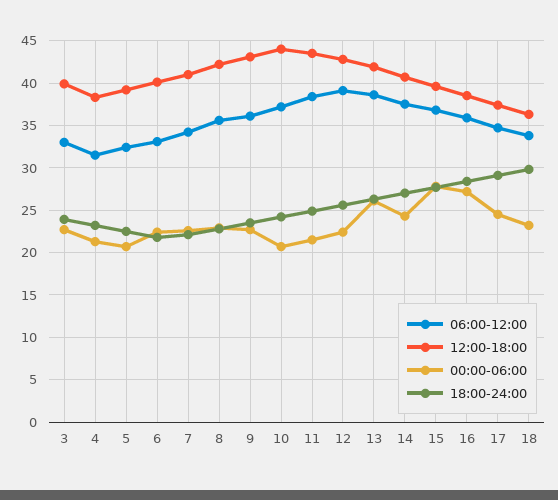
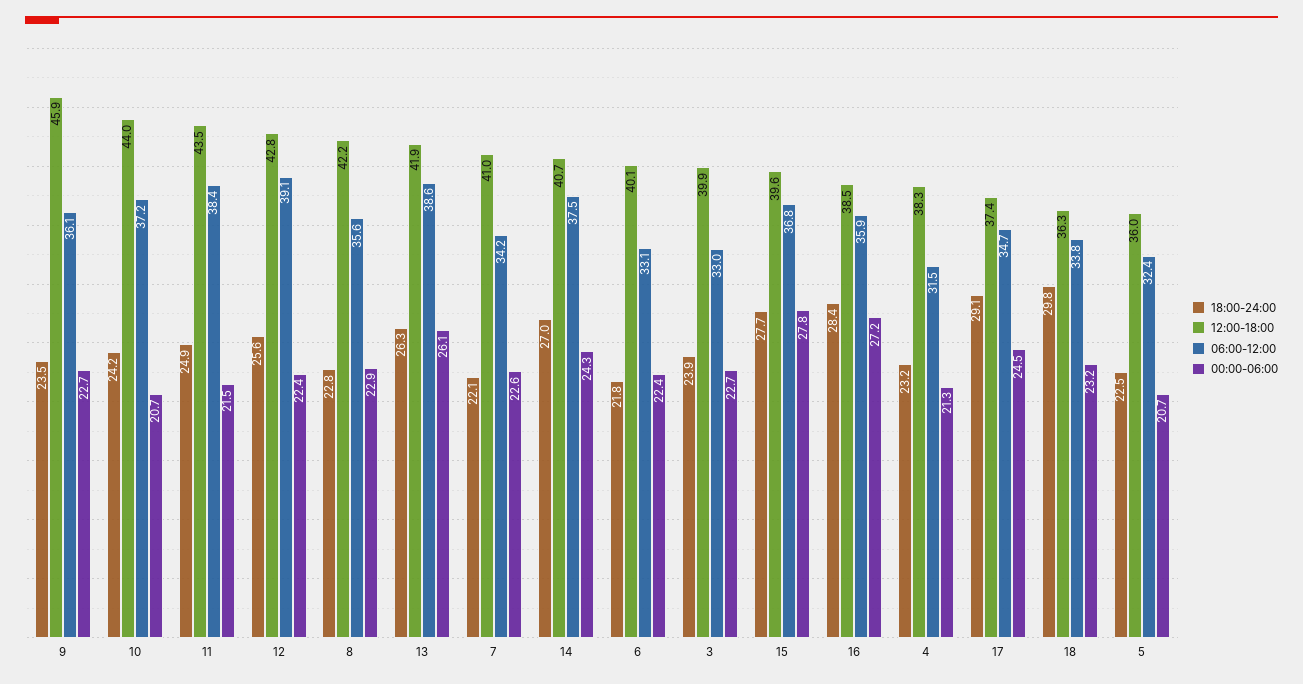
12:00-18:00, 5: 39 -> 36
12:00-18:00, 9: 43 -> 45.9

